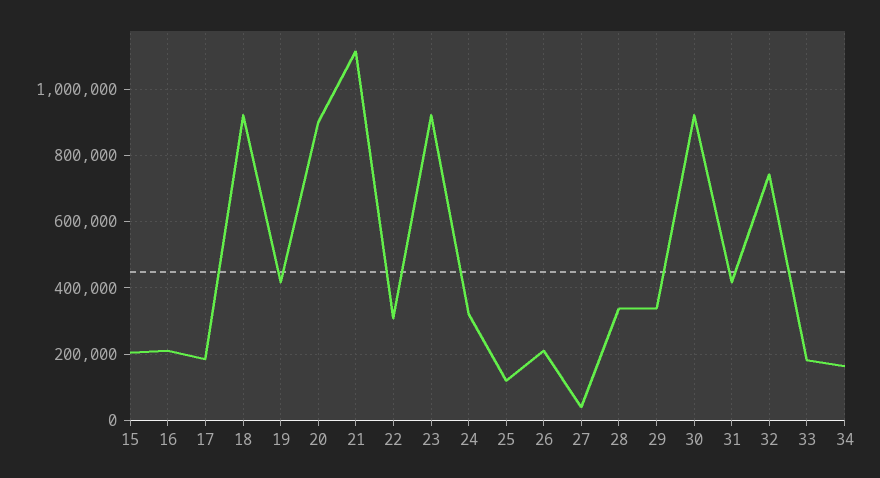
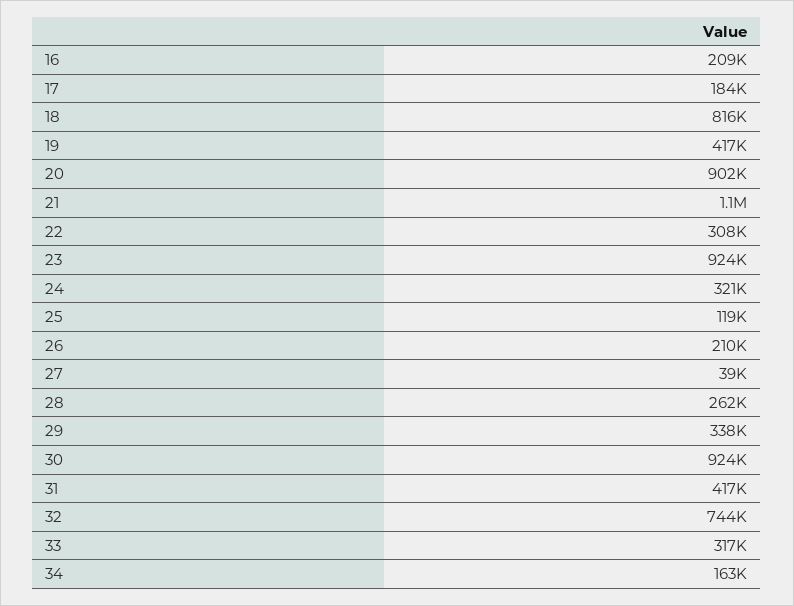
15: 200000 -> none
18: 920000 -> 816000
28: 340000 -> 262000
33: 180000 -> 317000

